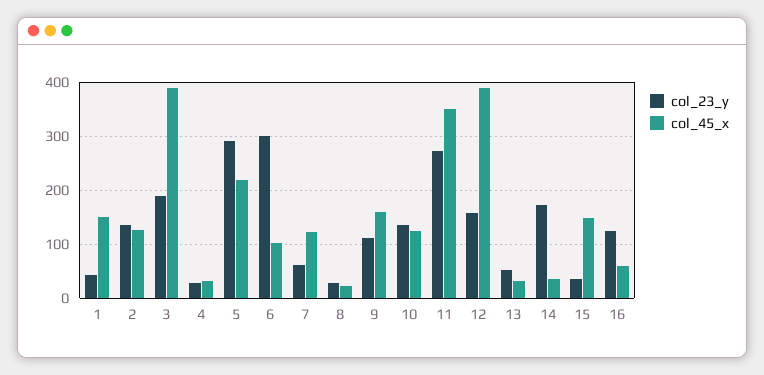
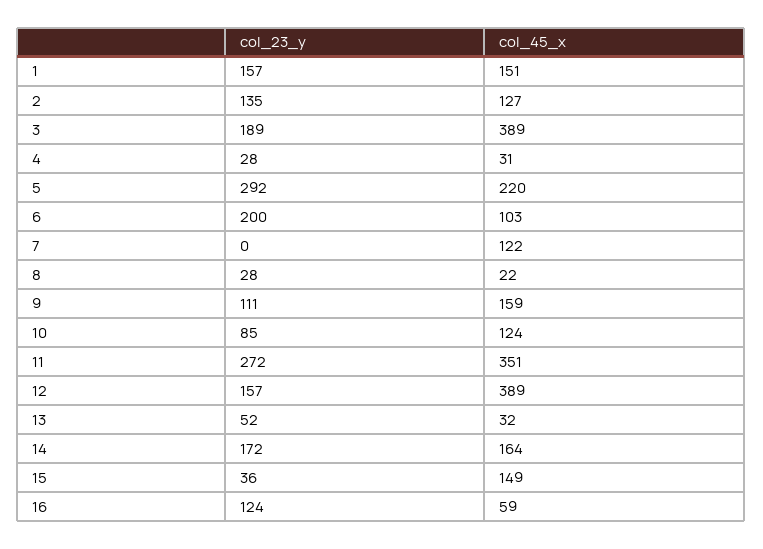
col_23_y, 1: 40 -> 157
col_23_y, 6: 300 -> 200
col_23_y, 7: 60 -> 0
col_23_y, 10: 140 -> 85
col_45_x, 14: 40 -> 164

